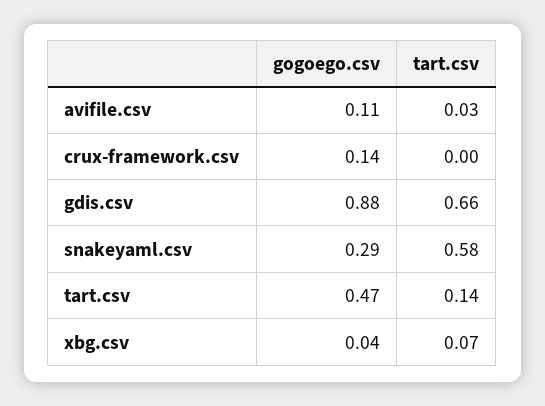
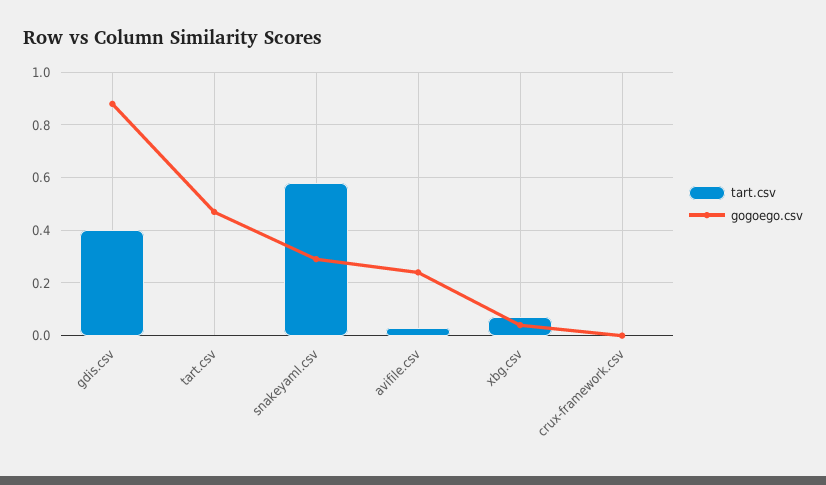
gogoego.csv, avifile.csv: 0.11 -> 0.25
gogoego.csv, crux-framework.csv: 0.14 -> 0
tart.csv, gdis.csv: 0.66 -> 0.4
tart.csv, tart.csv: 0.14 -> 0

